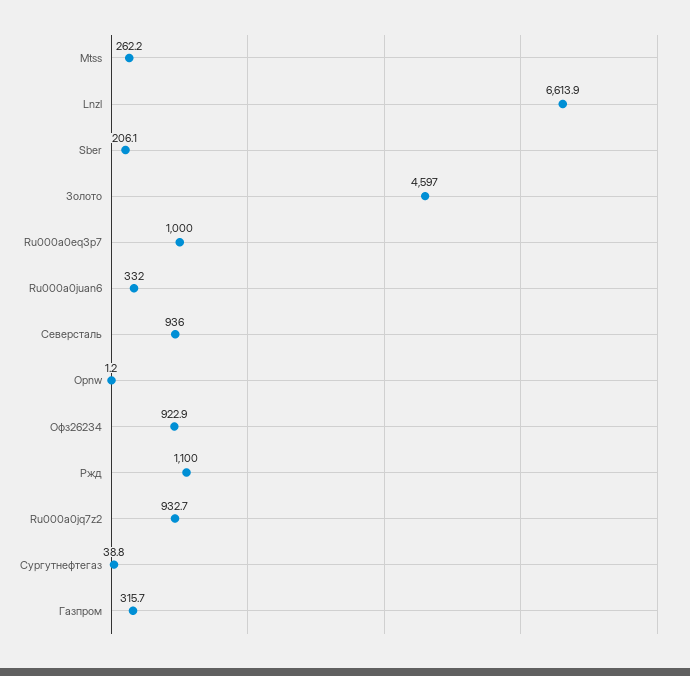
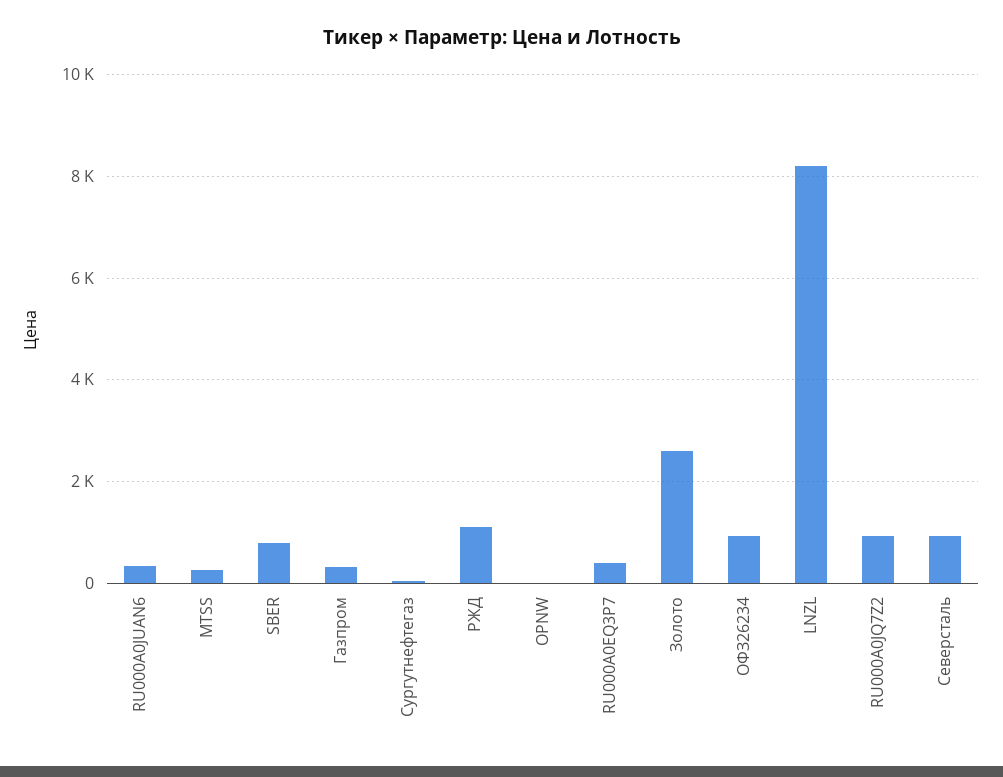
Lnzl: 6613.9 -> 8200
Sber: 206.1 -> 800
Золото: 4597 -> 2600
Ru000a0eq3p7: 1000 -> 400

